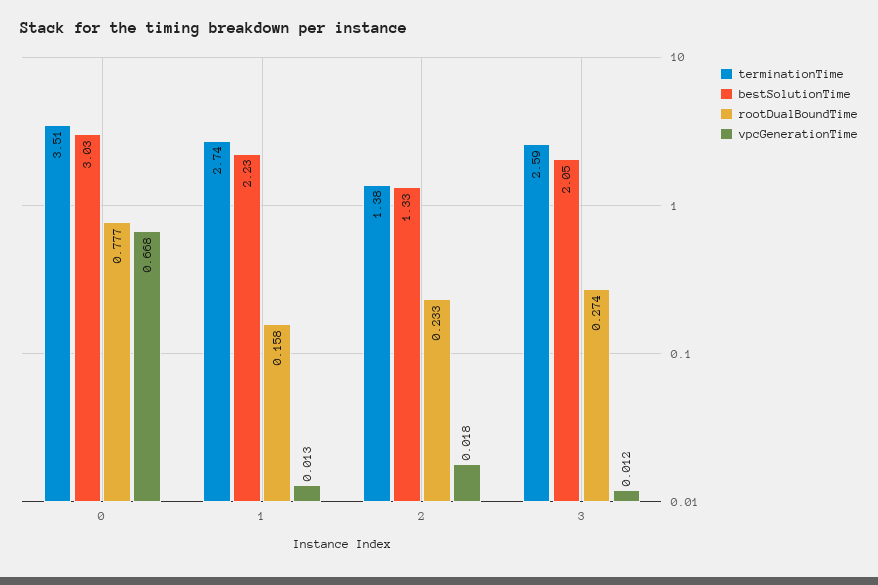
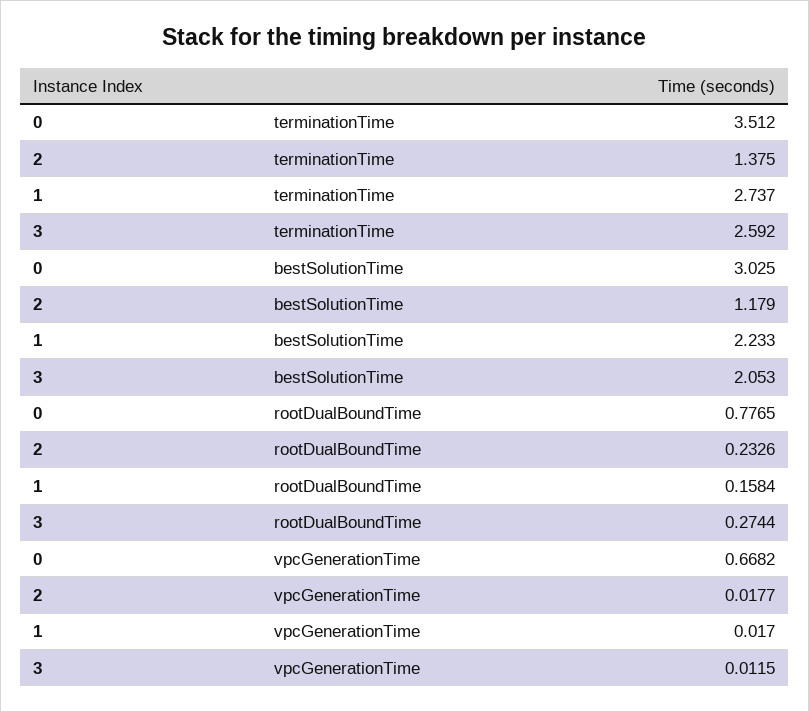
vpcGenerationTime, 1: 0.013 -> 0.017
bestSolutionTime, 2: 1.33 -> 1.179

